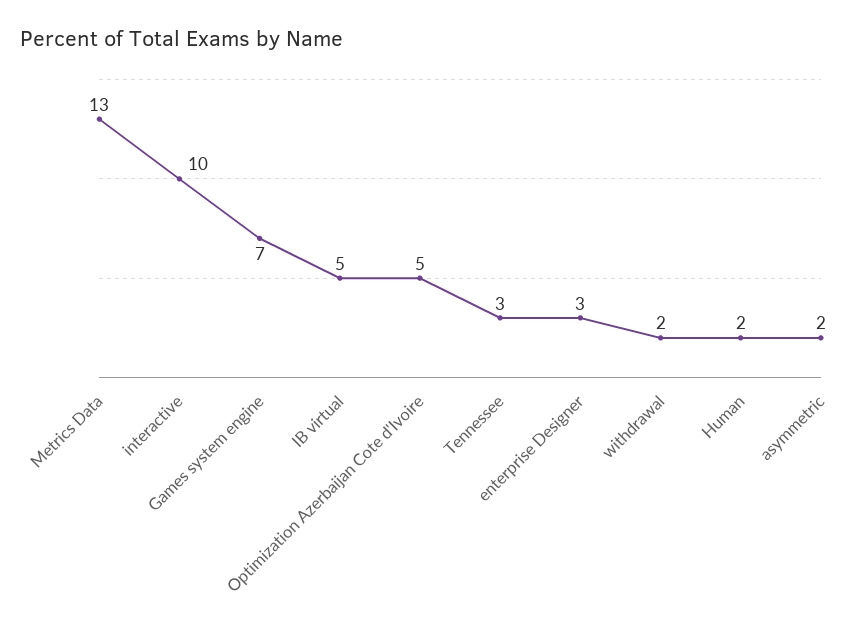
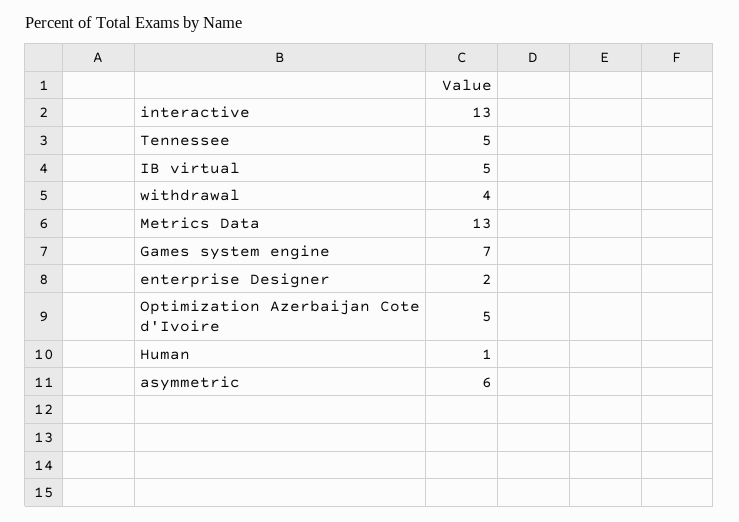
interactive: 10 -> 13
Tennessee: 3 -> 5
enterprise Designer: 3 -> 2
withdrawal: 2 -> 4
Human: 2 -> 1
asymmetric: 2 -> 6

